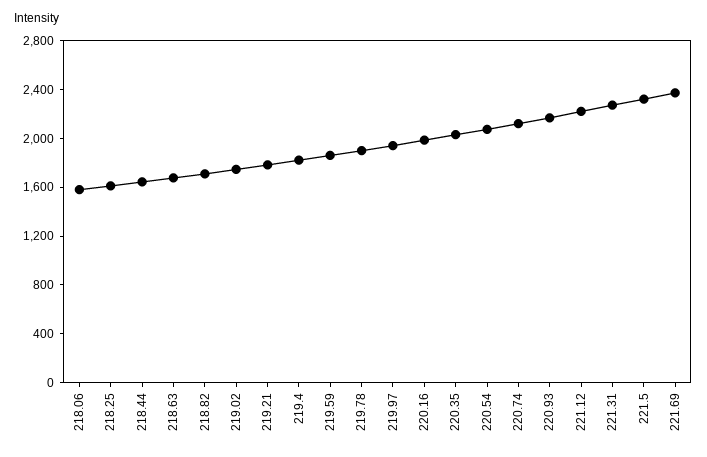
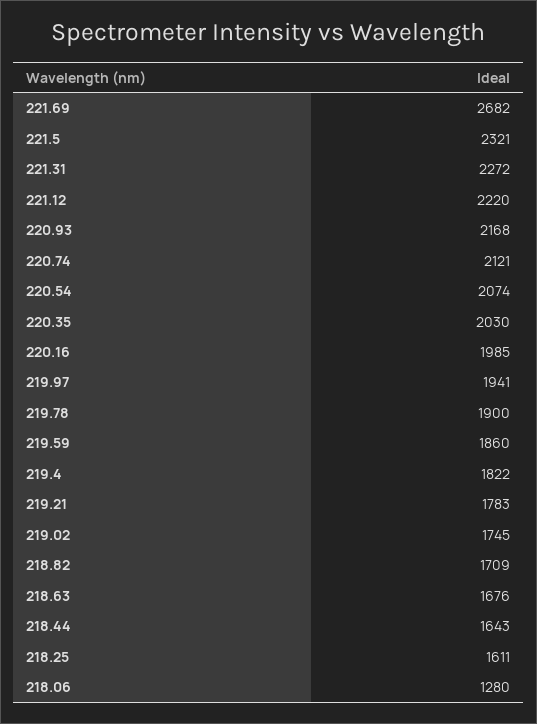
218.06: 1600 -> 1280
221.69: 2400 -> 2682

